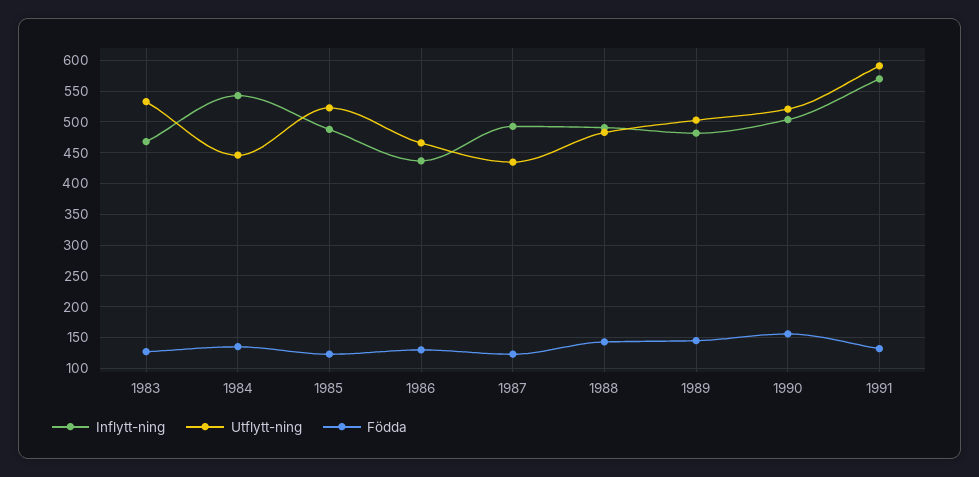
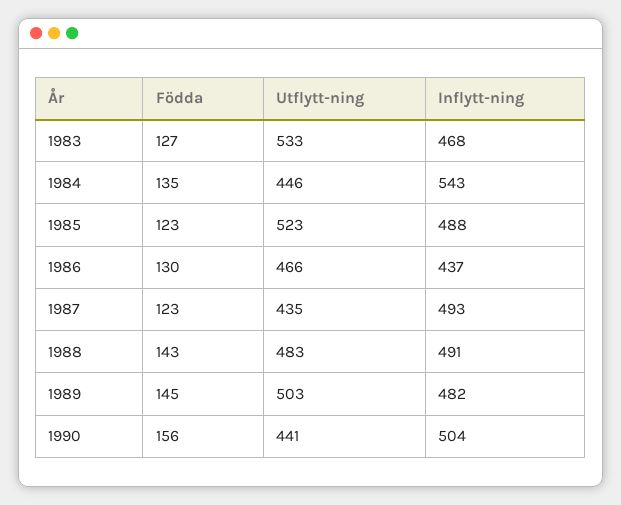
Utflytt-ning, 1990: 520 -> 441
Inflytt-ning, 1991: 570 -> none
Utflytt-ning, 1991: 590 -> none
Födda, 1991: 130 -> none

